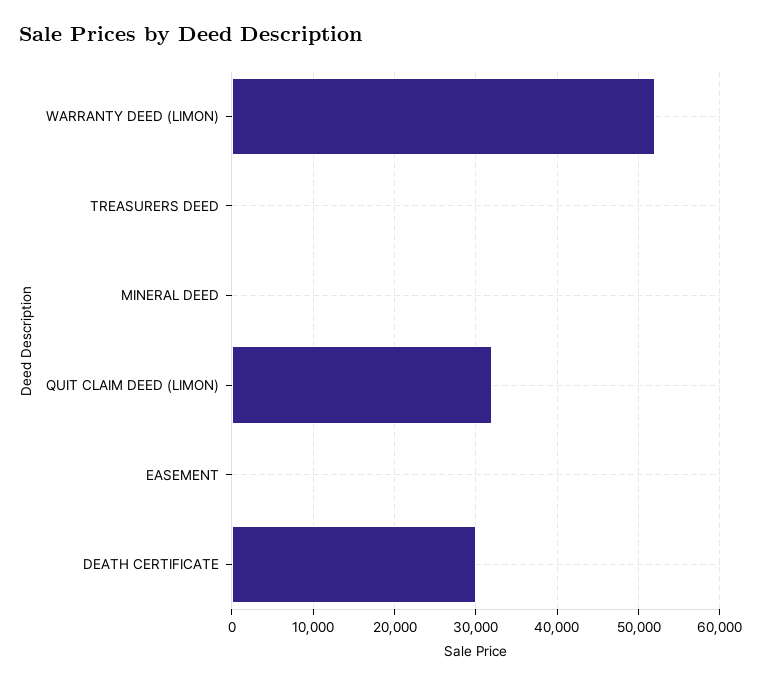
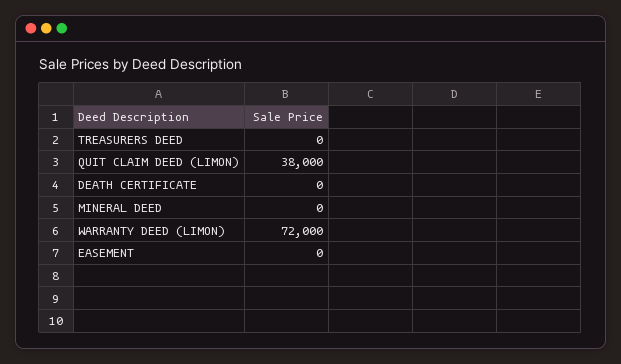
WARRANTY DEED (LIMON): 52000 -> 72000
QUIT CLAIM DEED (LIMON): 32000 -> 38000
DEATH CERTIFICATE: 30000 -> 0

